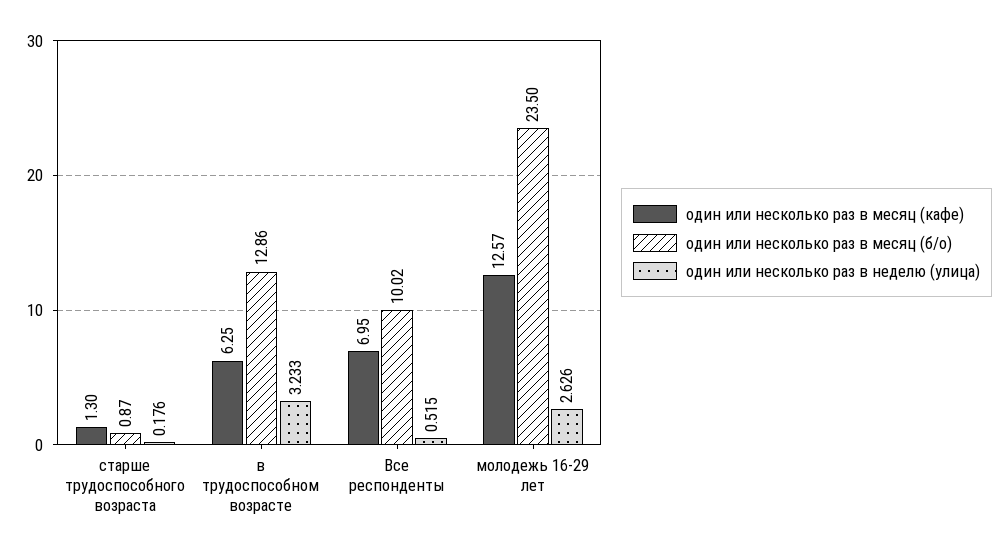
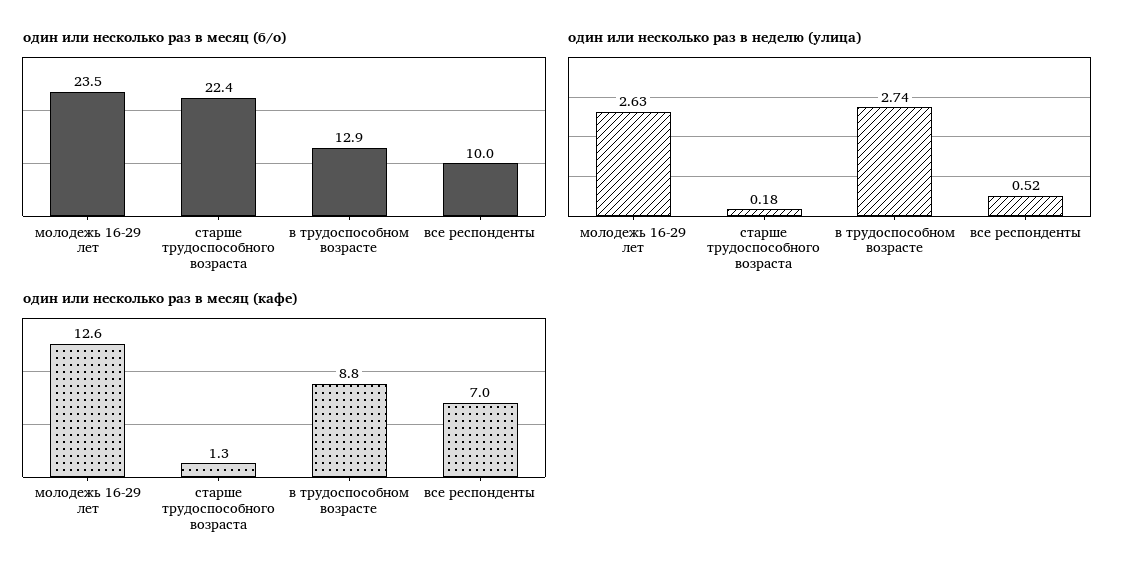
один или несколько раз в месяц (б/о), старше трудоспособного возраста: 0.87 -> 22.4
один или несколько раз в месяц (кафе), в трудоспособном возрасте: 6.25 -> 8.8
один или несколько раз в неделю (улица), в трудоспособном возрасте: 3.233 -> 2.74

